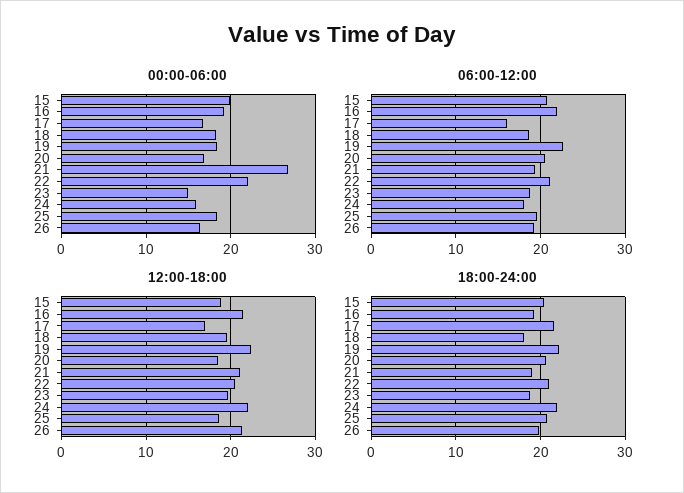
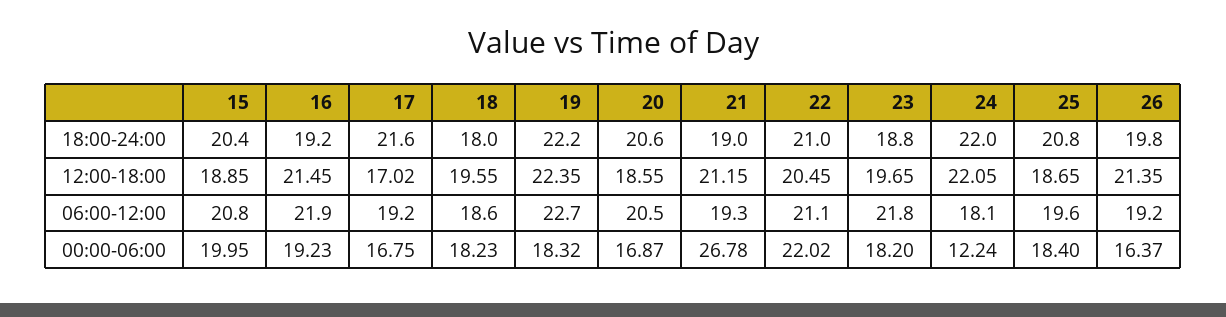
00:00-06:00, 23: 15 -> 18.2
00:00-06:00, 24: 16 -> 12.24
06:00-12:00, 17: 16 -> 19.2
06:00-12:00, 23: 19 -> 21.8

